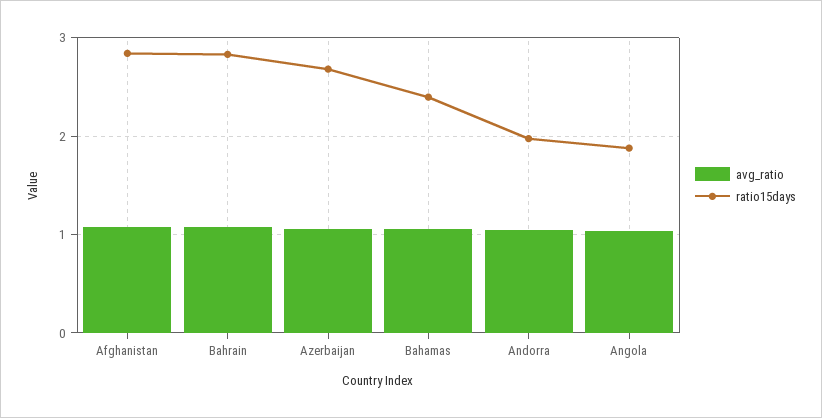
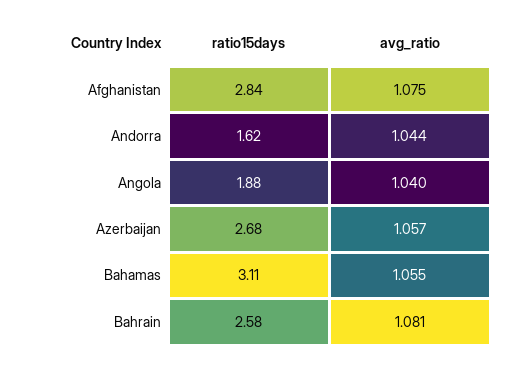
ratio15days, Bahrain: 2.8 -> 2.58
ratio15days, Bahamas: 2.4 -> 3.11
ratio15days, Andorra: 2 -> 1.62

